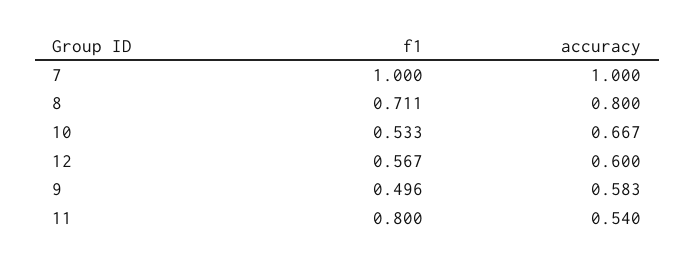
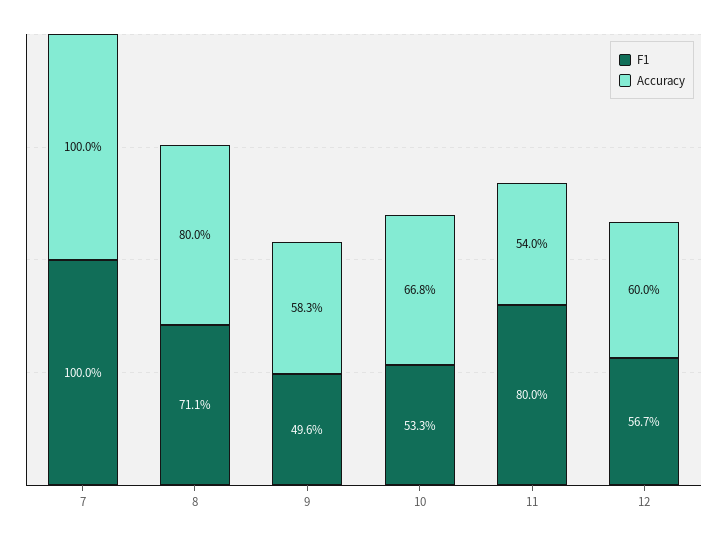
accuracy, 10: 0.667 -> 0.668

